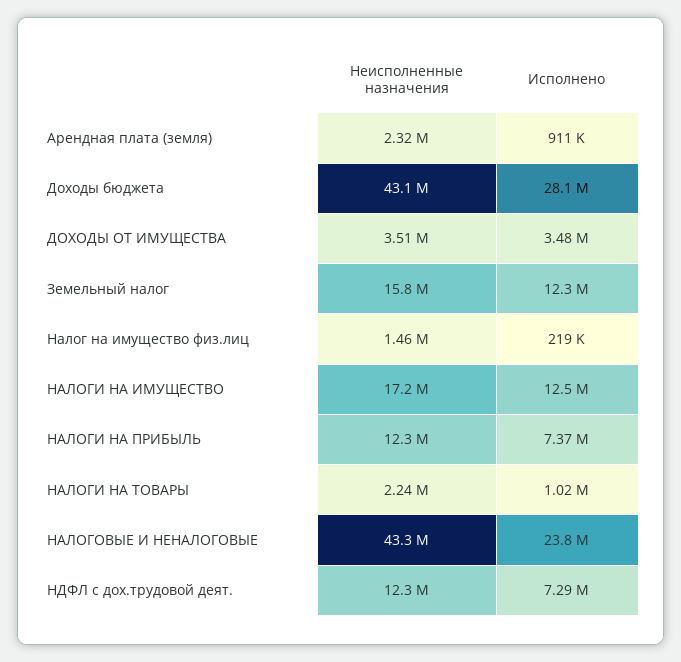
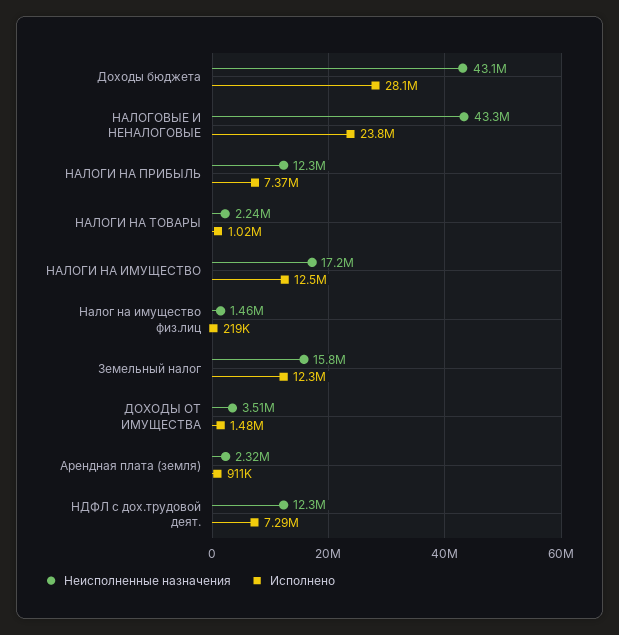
Исполнено, ДОХОДЫ ОТ ИМУЩЕСТВА: 3480000 -> 1480000

